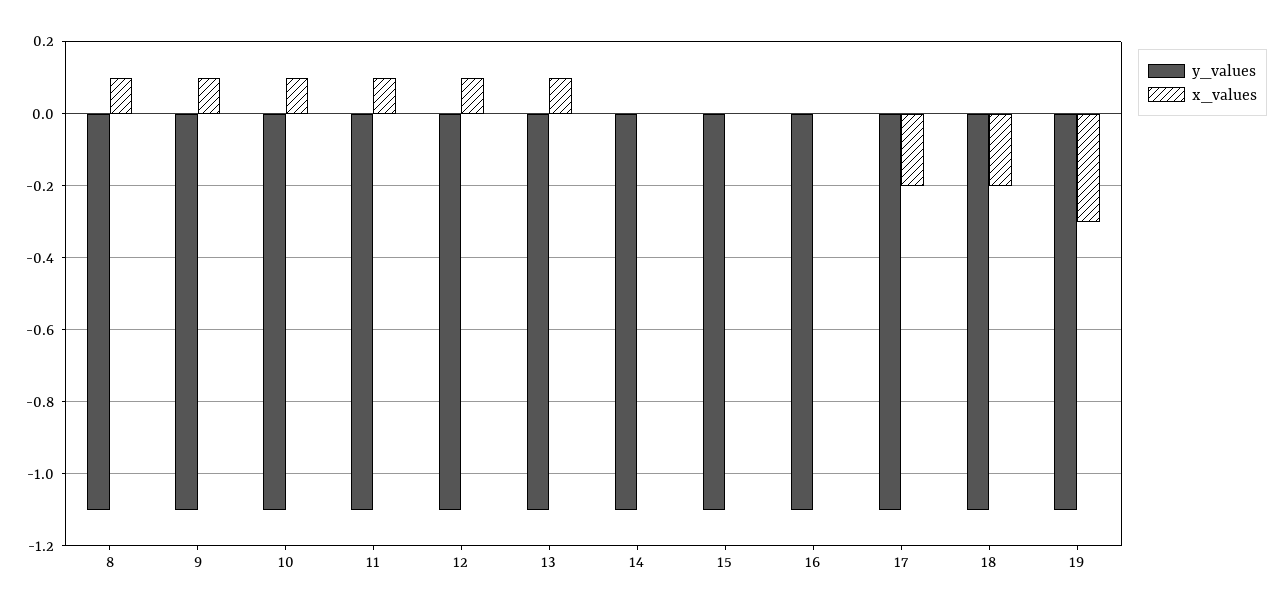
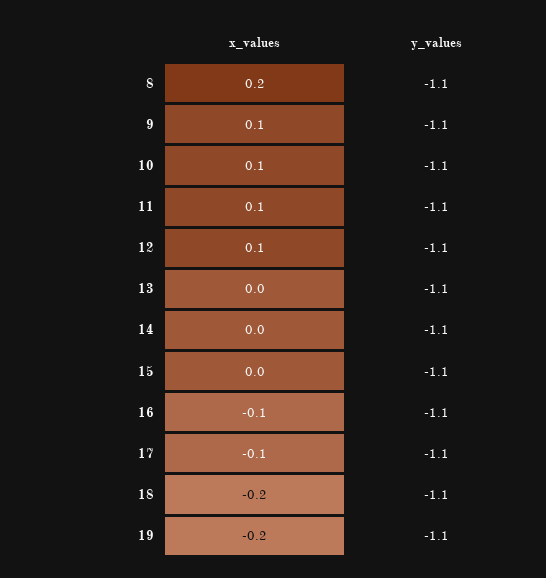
x_values, 8: 0.1 -> 0.2
x_values, 13: 0.1 -> 0
x_values, 16: 0 -> -0.1
x_values, 17: -0.2 -> -0.1
x_values, 19: -0.3 -> -0.2

